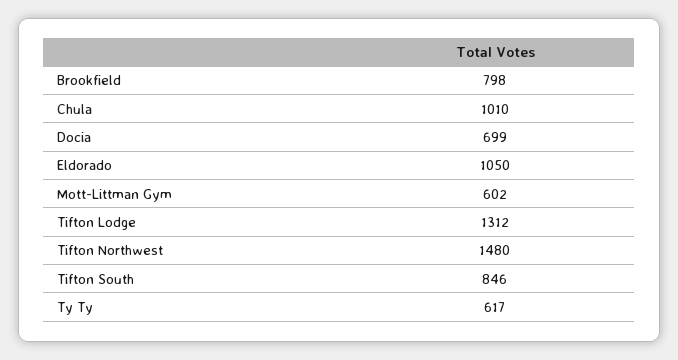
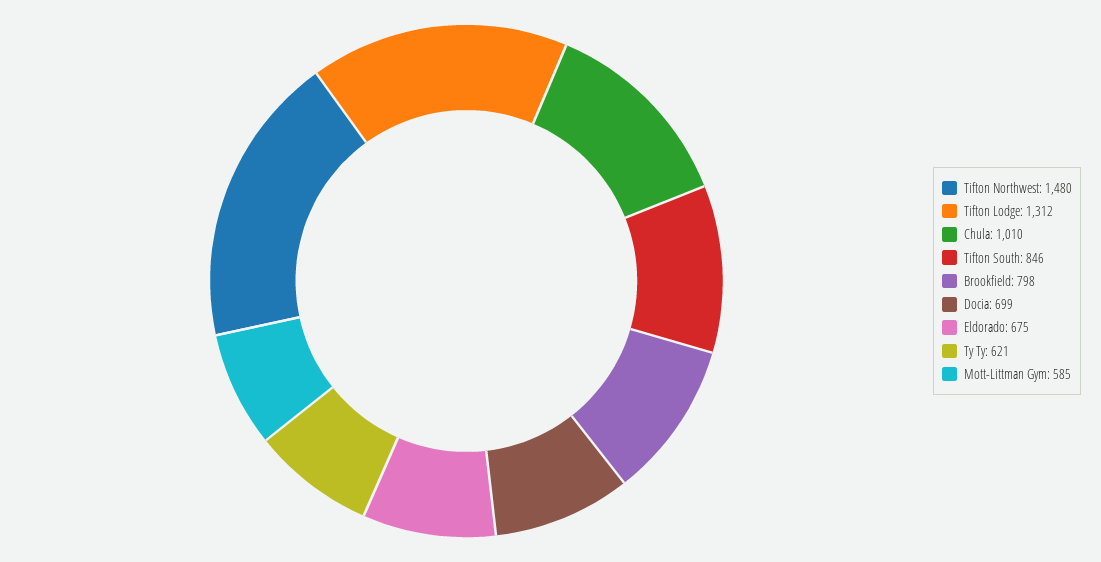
Eldorado: 1050 -> 675
Mott-Littman Gym: 602 -> 585
Ty Ty: 617 -> 621

